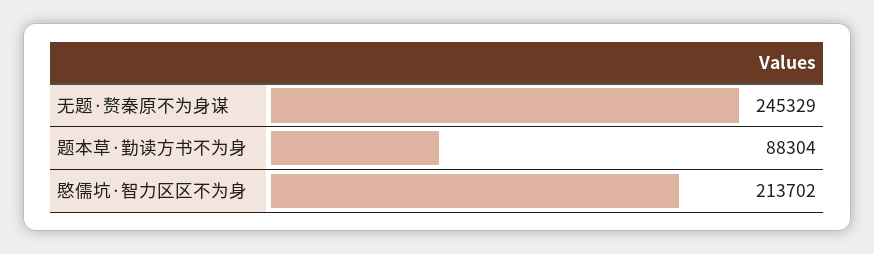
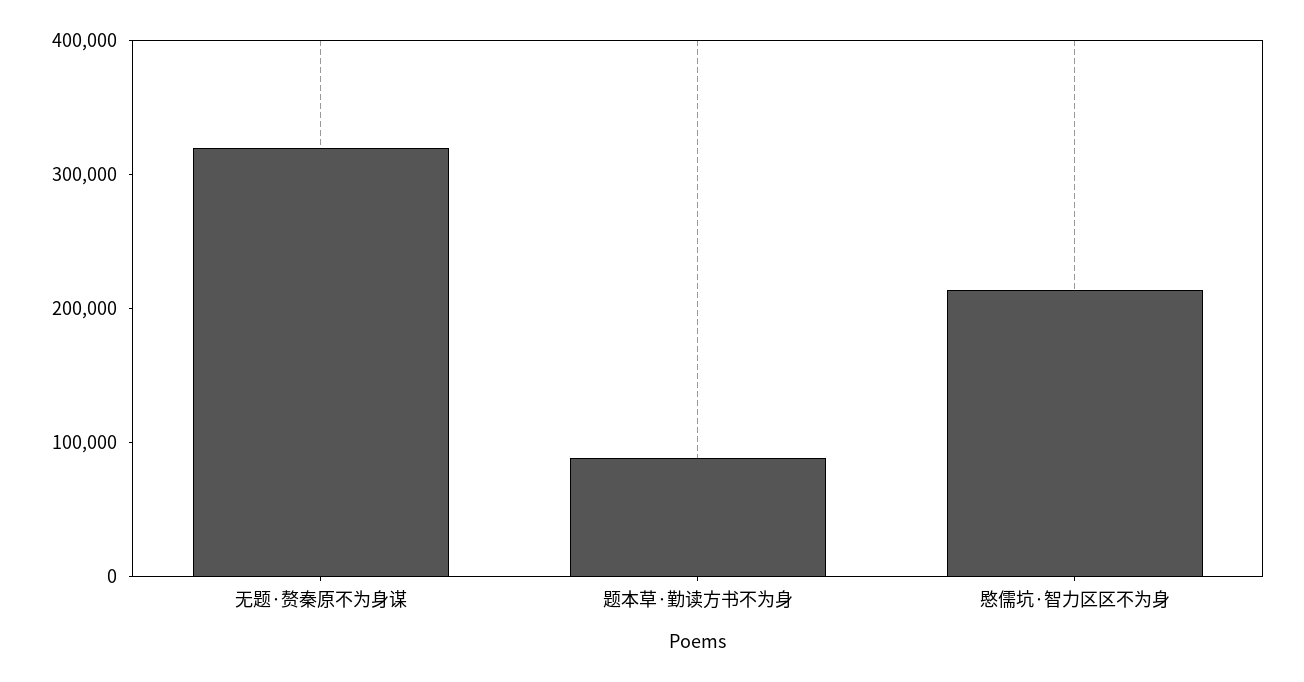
无题·赘秦原不为身谋: 245329 -> 320000

